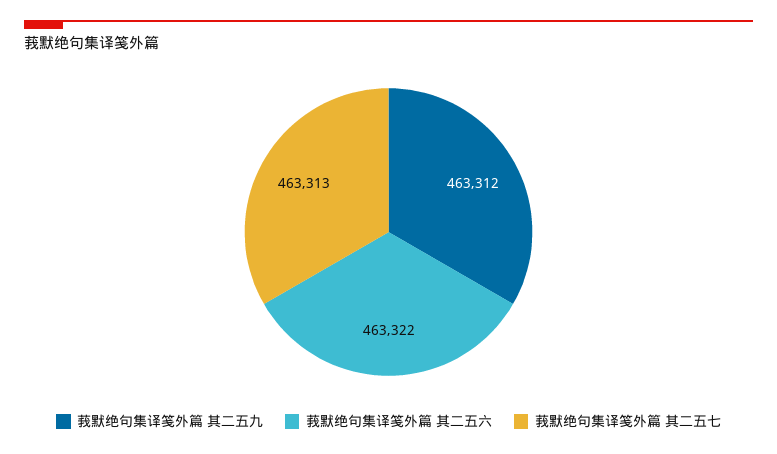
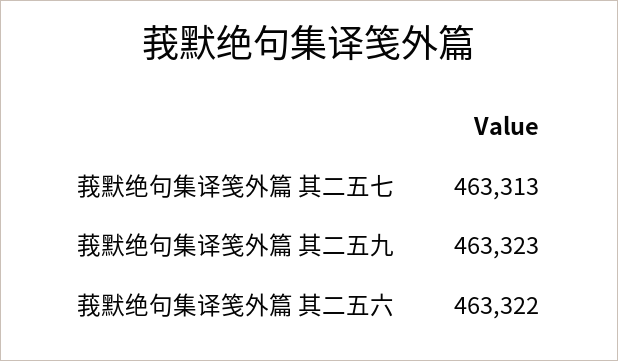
莪默绝句集译笺外篇 其二五九: 463312 -> 463323

